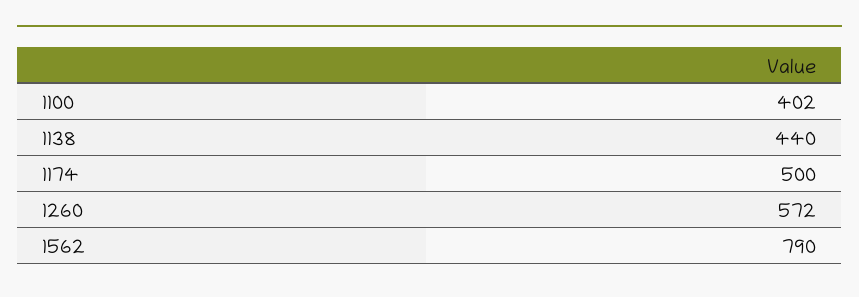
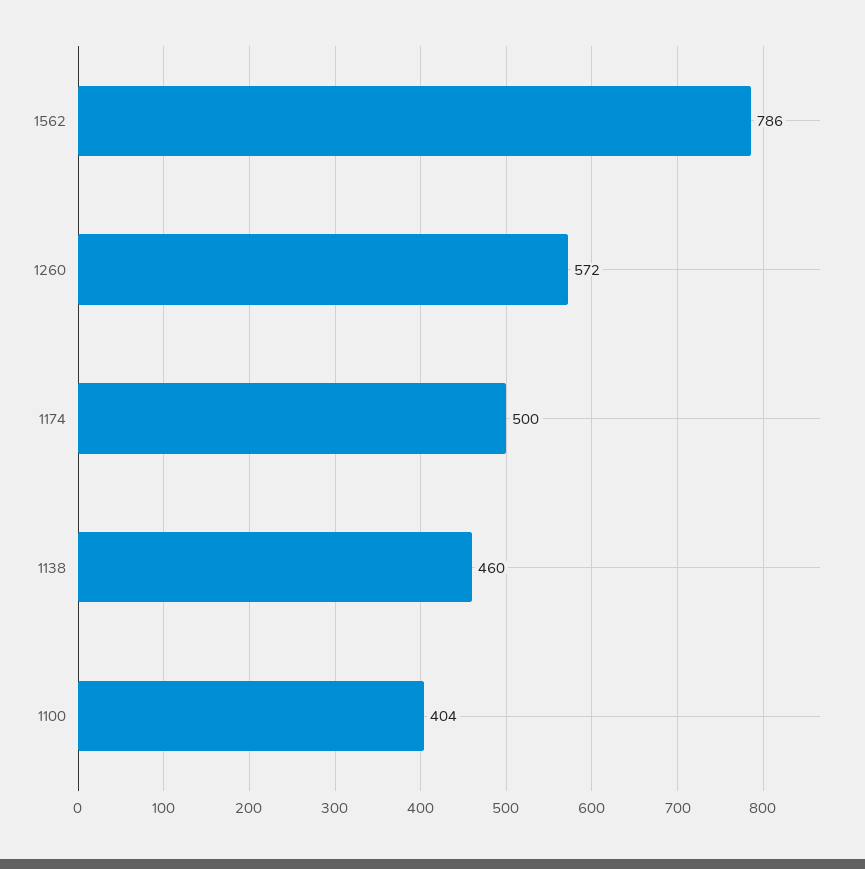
1100: 402 -> 404
1138: 440 -> 460
1562: 790 -> 786

